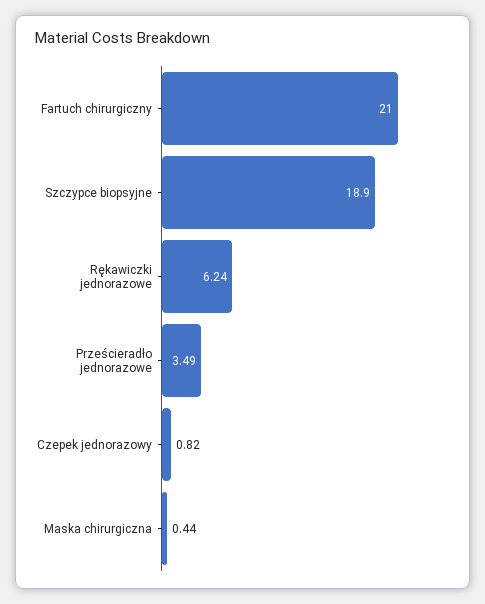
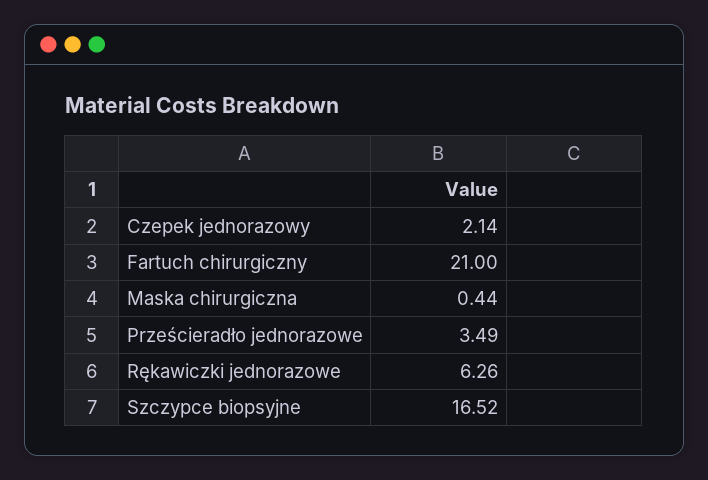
Szczypce biopsyjne: 18.9 -> 16.52
Rękawiczki jednorazowe: 6.24 -> 6.26
Czepek jednorazowy: 0.82 -> 2.14

